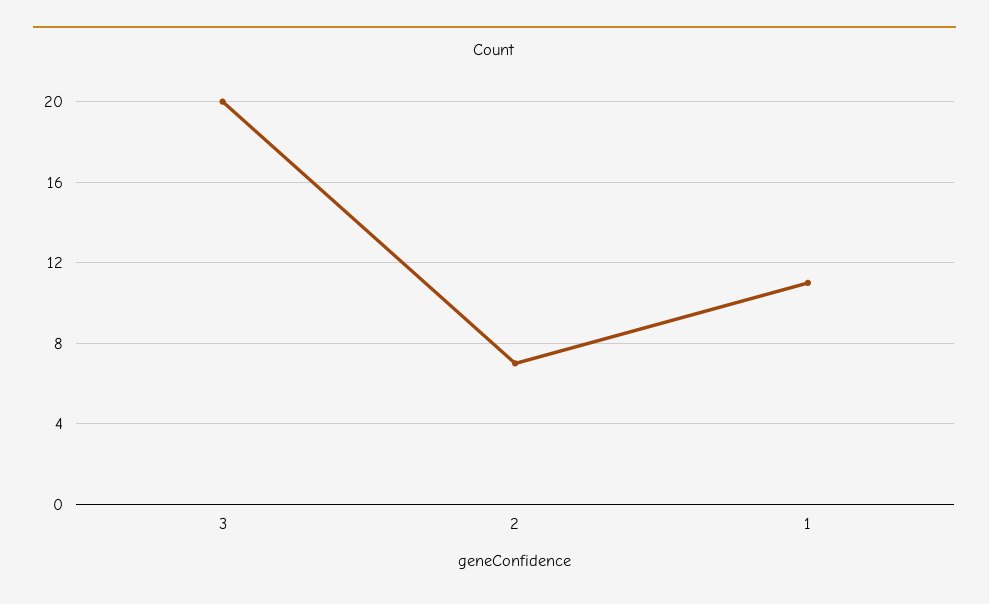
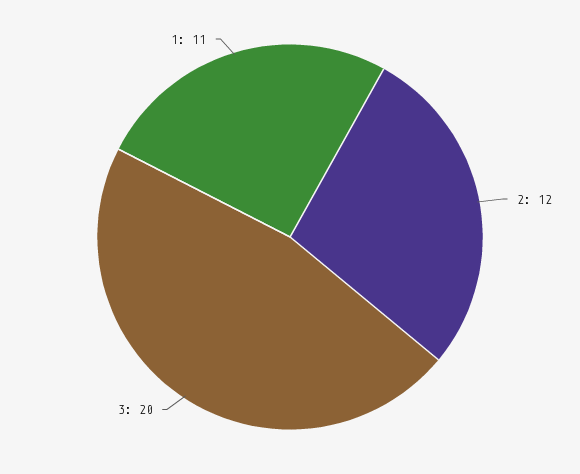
2: 7 -> 12

